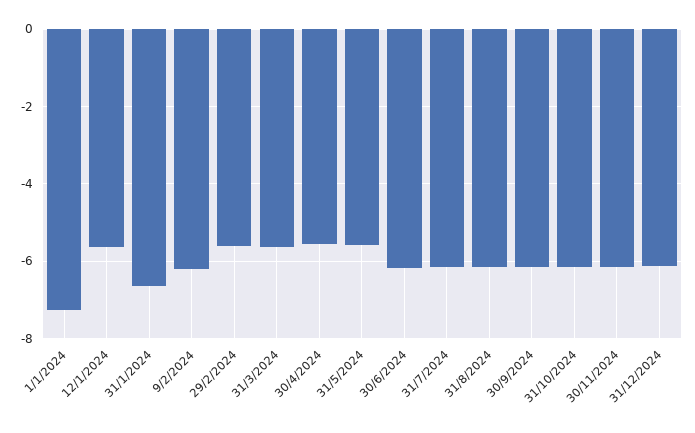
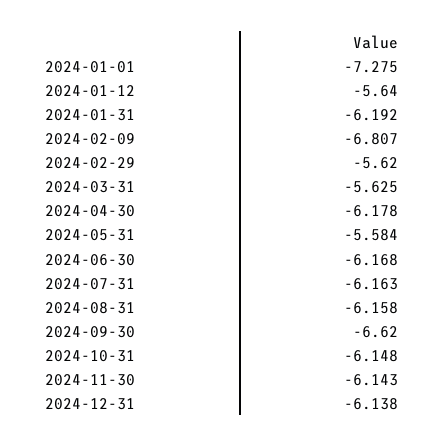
31/1/2024: -6.6 -> -6.192
9/2/2024: -6.2 -> -6.807
30/4/2024: -5.6 -> -6.178
30/9/2024: -6.2 -> -6.62

